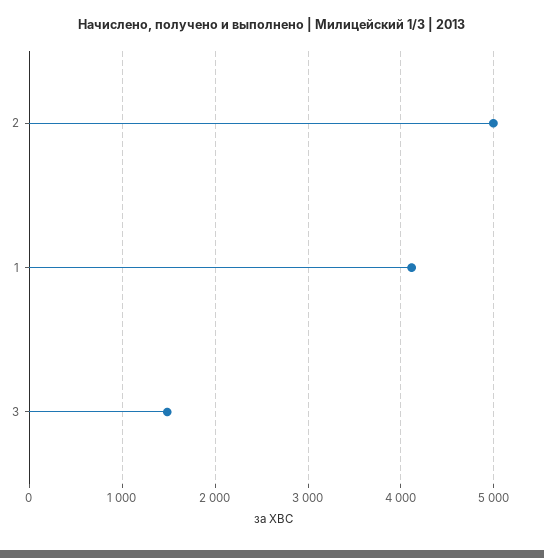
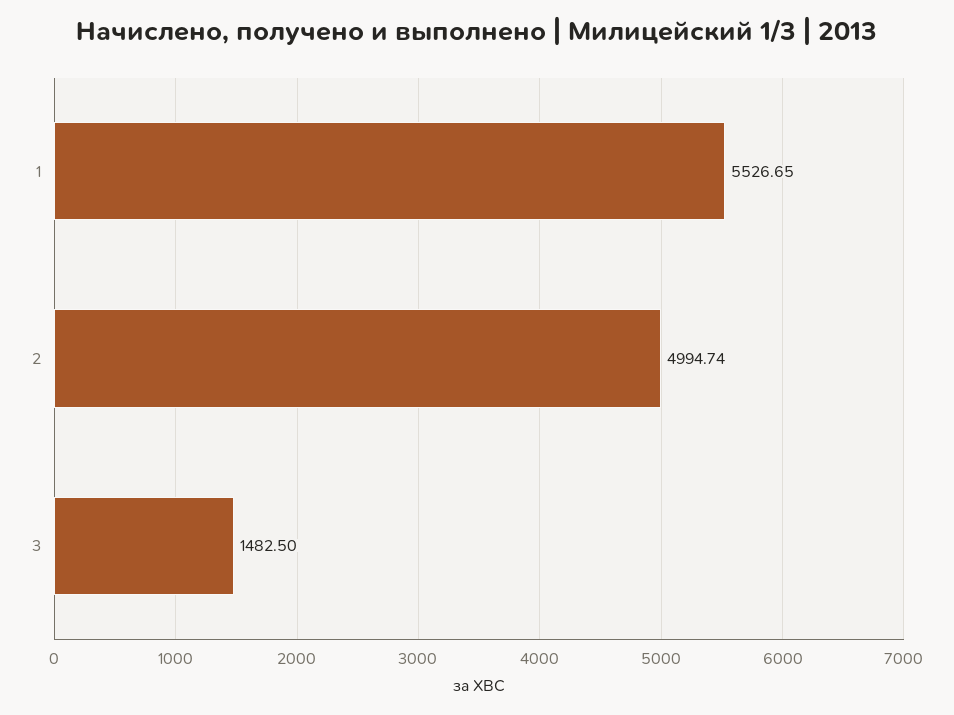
1: 4100 -> 5526.65

